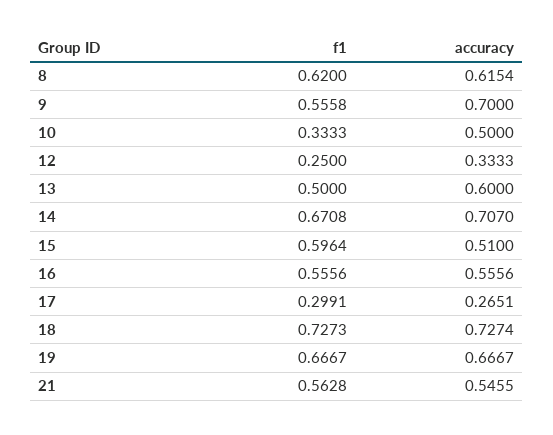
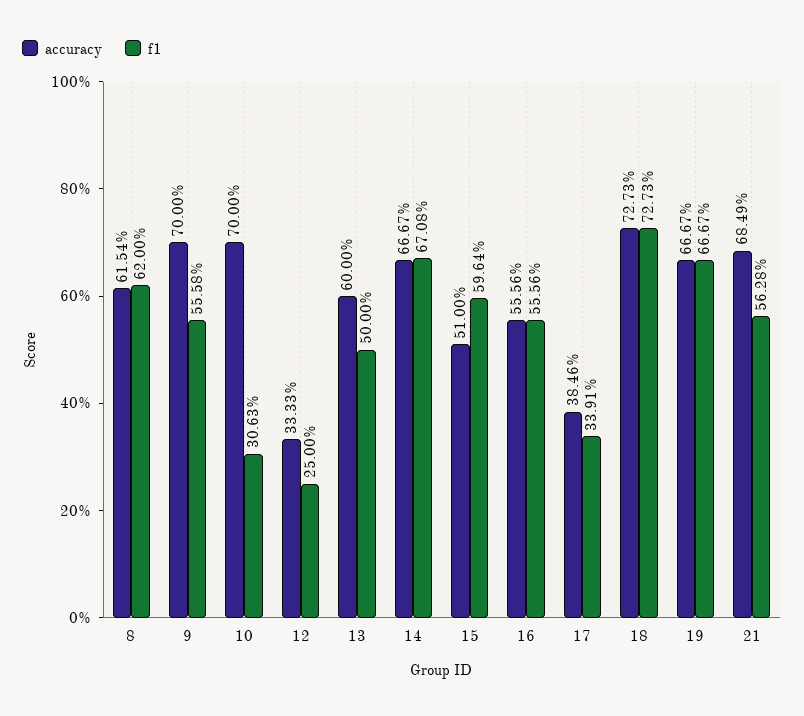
f1, 10: 0.3333 -> 0.3063
accuracy, 10: 0.5 -> 0.7
accuracy, 14: 0.707 -> 0.6667
f1, 17: 0.2991 -> 0.3391
accuracy, 17: 0.2651 -> 0.3846
accuracy, 18: 0.7274 -> 0.7273
accuracy, 21: 0.5455 -> 0.6849

